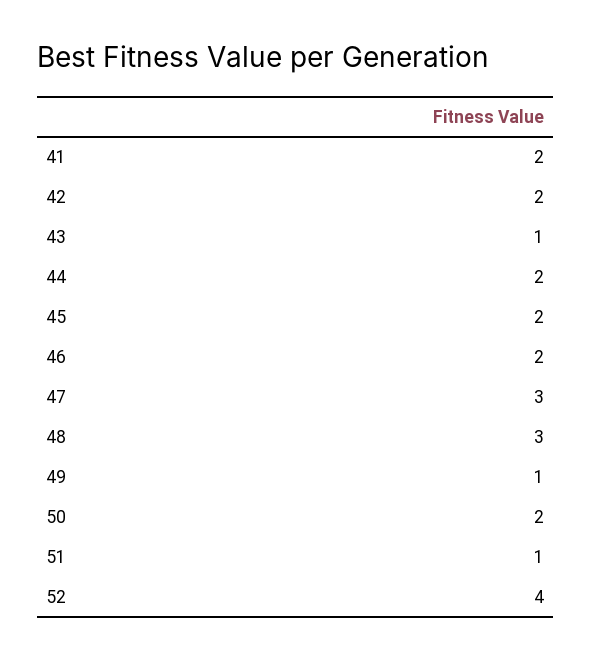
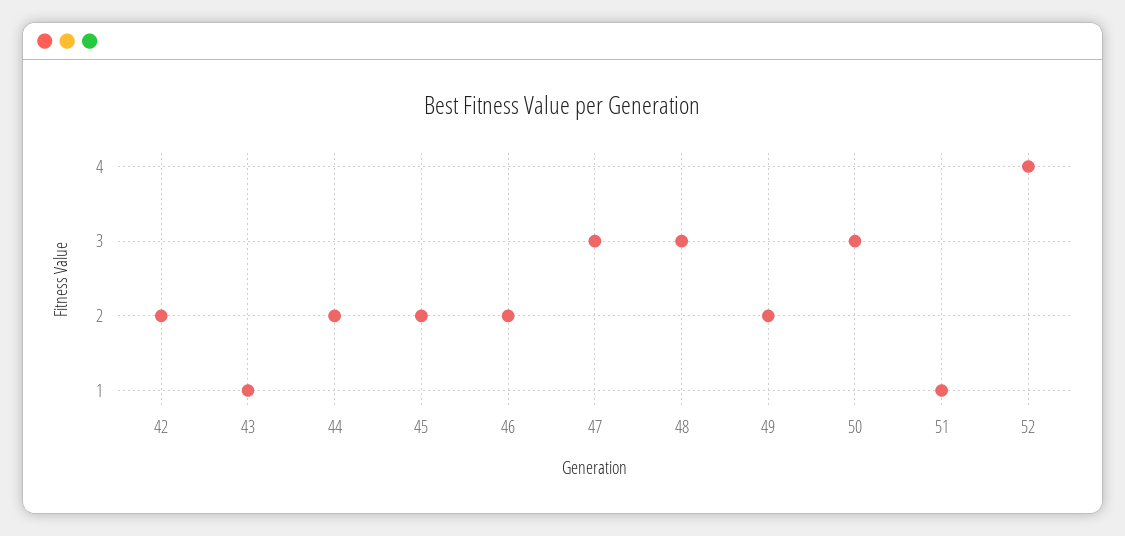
41: 2 -> none
49: 1 -> 2
50: 2 -> 3

